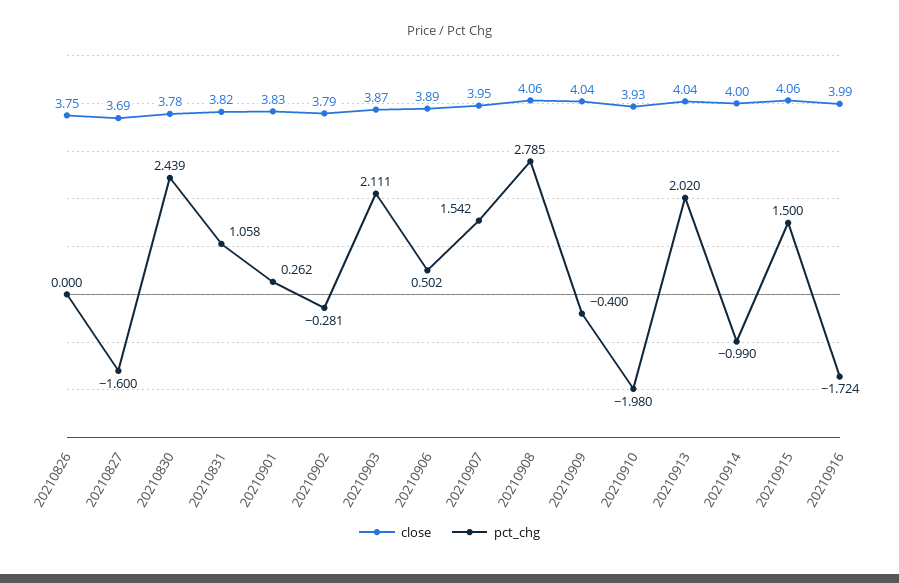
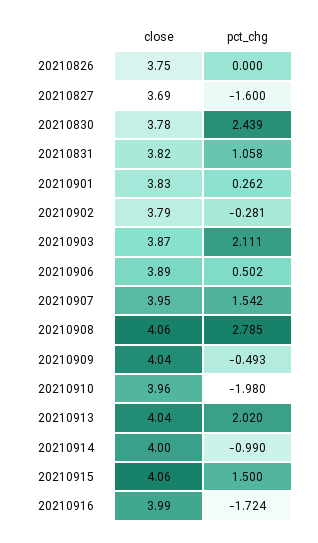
pct_chg, 20210909: -0.4 -> -0.493
close, 20210910: 3.93 -> 3.96

